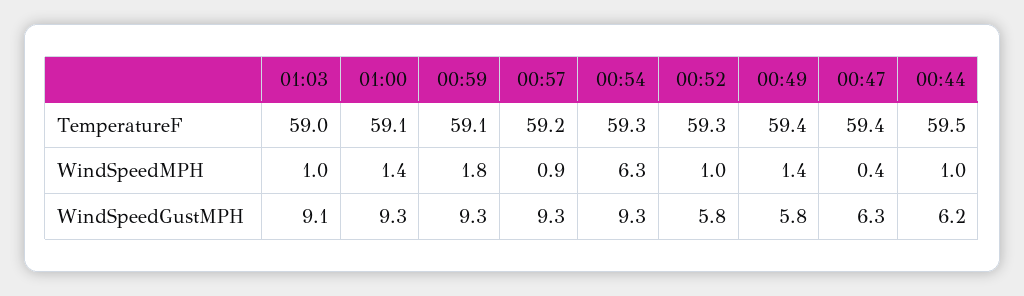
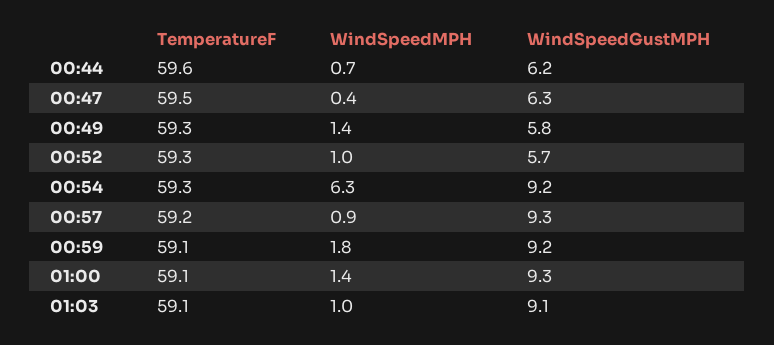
01:03, TemperatureF: 59 -> 59.1
00:49, TemperatureF: 59.4 -> 59.3
00:47, TemperatureF: 59.4 -> 59.5
00:44, TemperatureF: 59.5 -> 59.6
00:44, WindSpeedMPH: 1 -> 0.7
00:59, WindSpeedGustMPH: 9.3 -> 9.2
00:54, WindSpeedGustMPH: 9.3 -> 9.2
00:52, WindSpeedGustMPH: 5.8 -> 5.7

